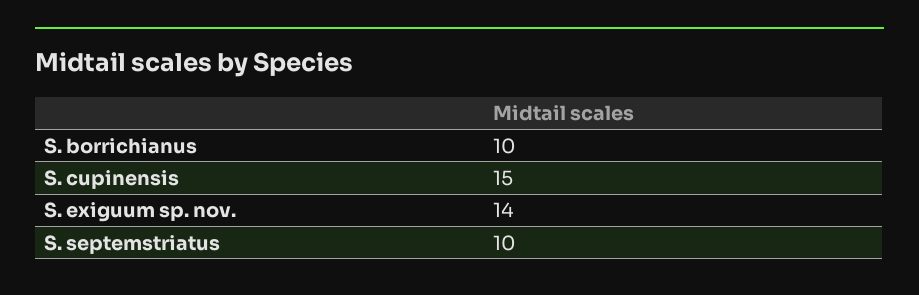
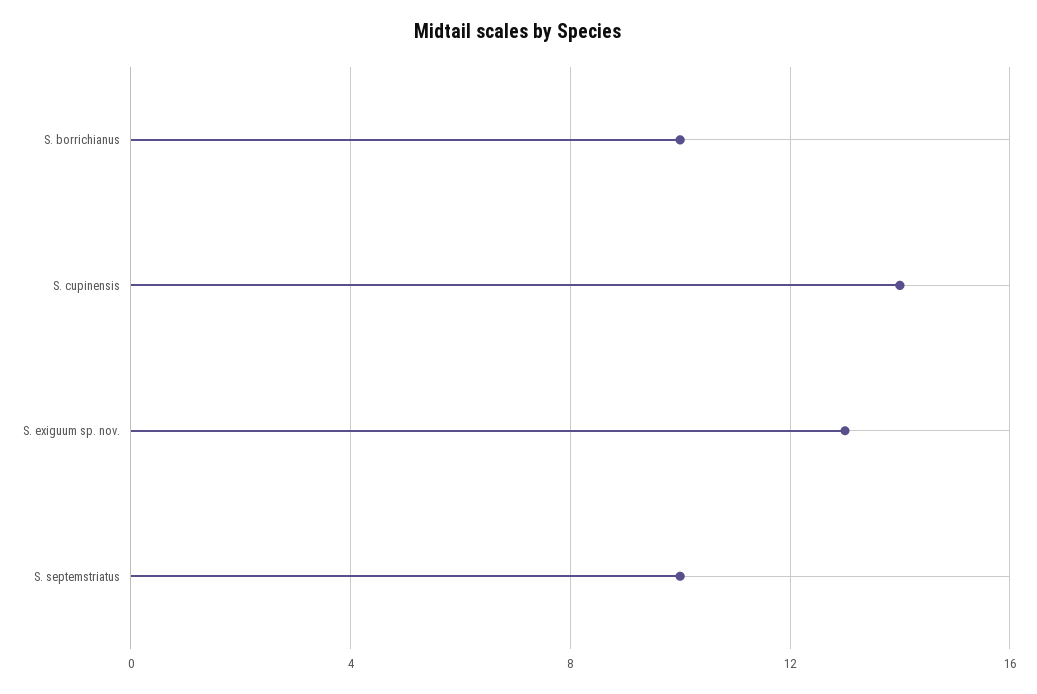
S. cupinensis: 15 -> 14
S. exiguum sp. nov.: 14 -> 13

